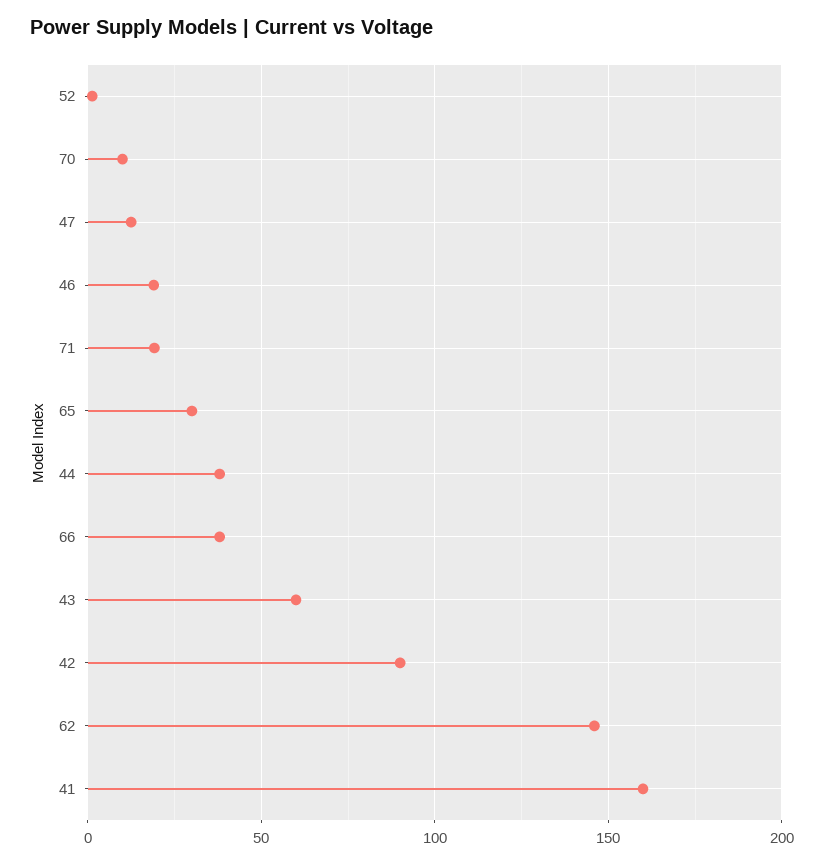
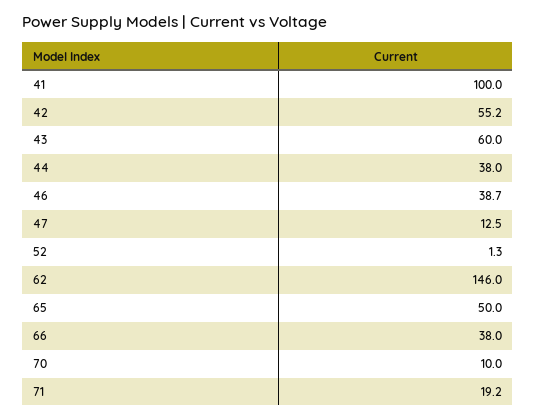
46: 20 -> 38.7
65: 30 -> 50
42: 90 -> 55.2
41: 160 -> 100

